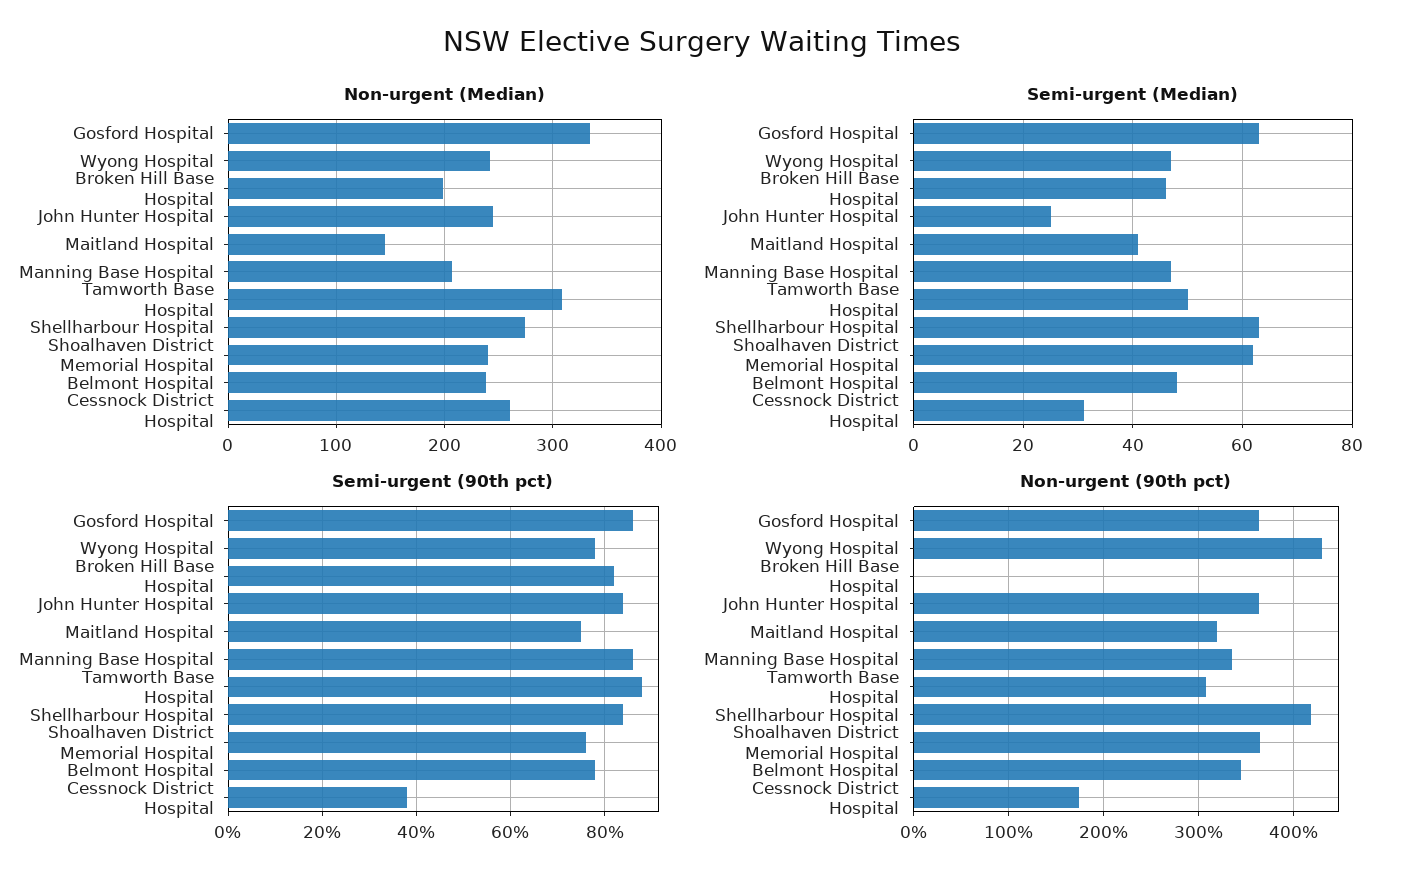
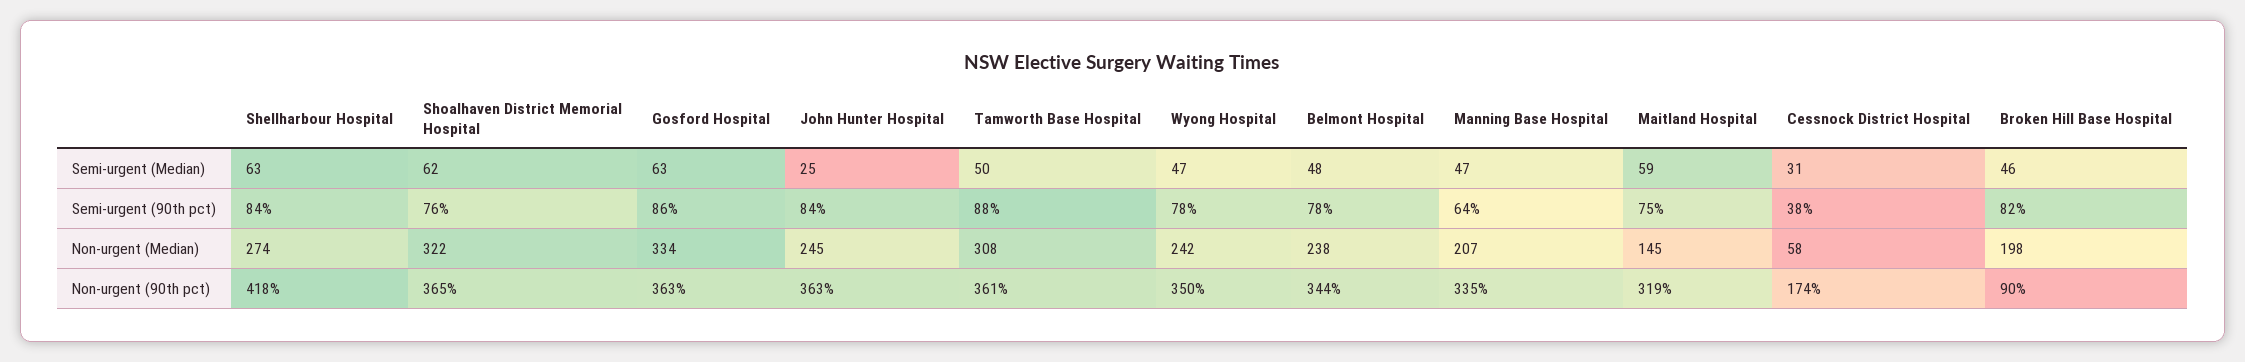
Non-urgent (Median), Shoalhaven District Memorial Hospital: 240 -> 322
Non-urgent (Median), Cessnock District Hospital: 260 -> 58
Semi-urgent (Median), Maitland Hospital: 40 -> 59
Semi-urgent (90th pct), Manning Base Hospital: 85 -> 64
Non-urgent (90th pct), Wyong Hospital: 430 -> 350
Non-urgent (90th pct), Broken Hill Base Hospital: 0 -> 90
Non-urgent (90th pct), Tamworth Base Hospital: 310 -> 361

